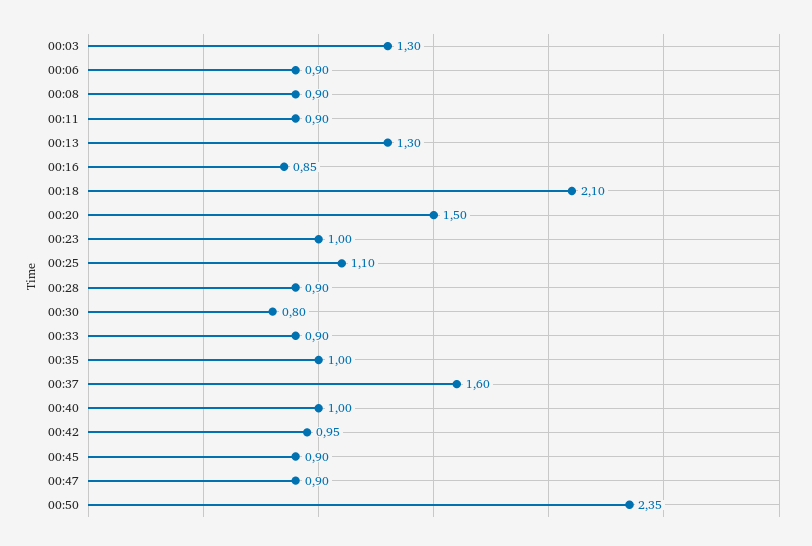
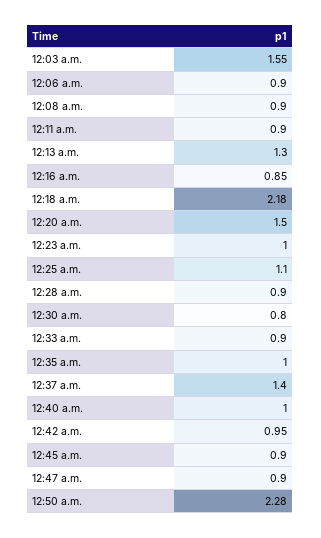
00:03: 1.3 -> 1.55
00:18: 2.1 -> 2.18
00:37: 1.6 -> 1.4
00:50: 2.35 -> 2.28

